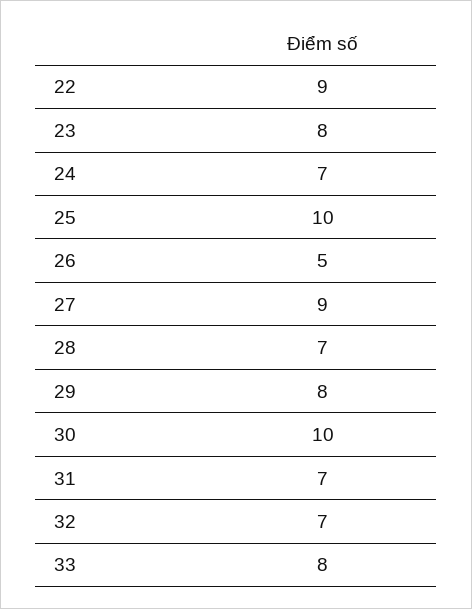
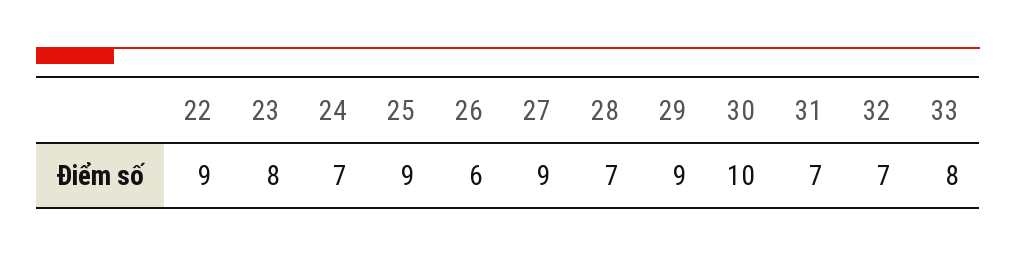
25: 10 -> 9
26: 5 -> 6
29: 8 -> 9

